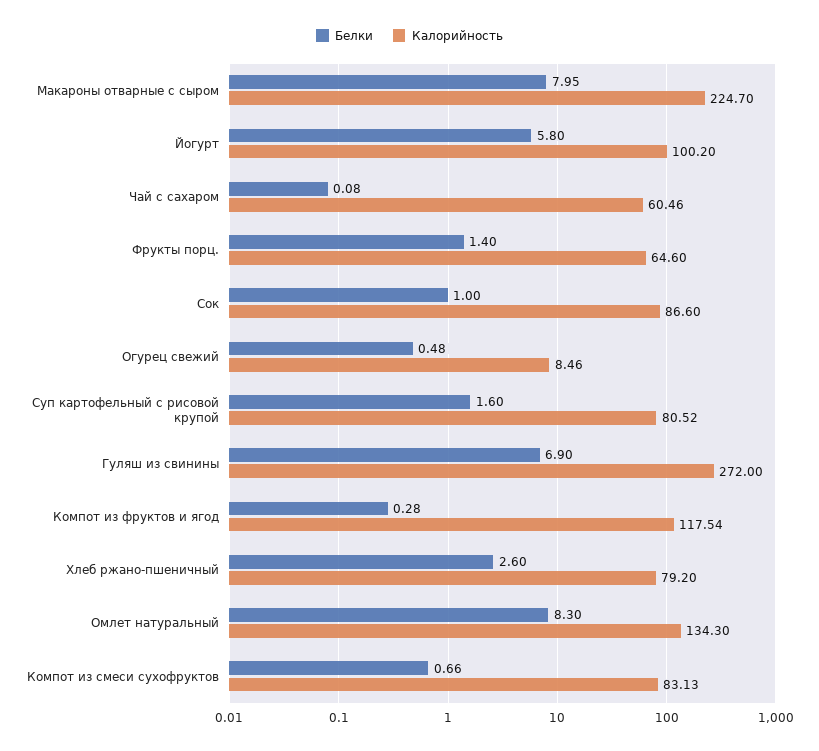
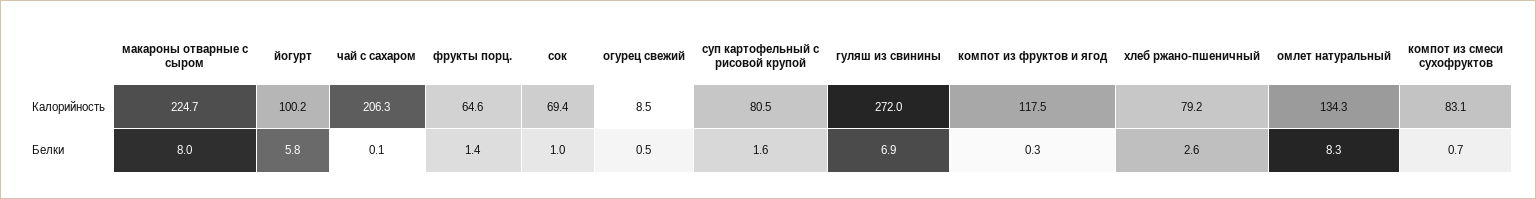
Калорийность, Чай с сахаром: 60.46 -> 206.3
Калорийность, Сок: 86.6 -> 69.4

